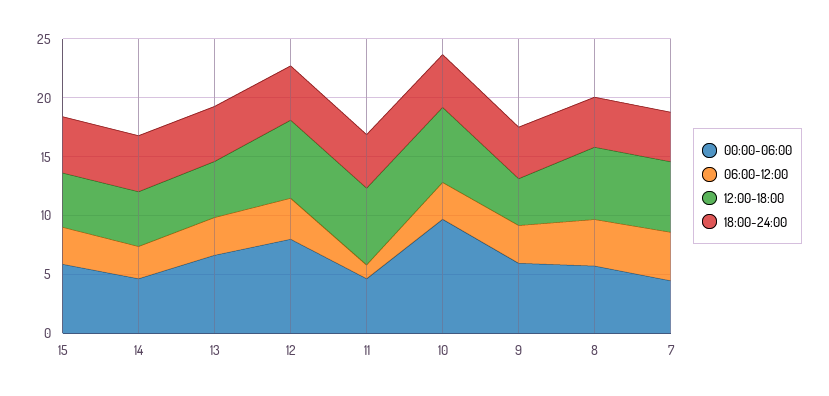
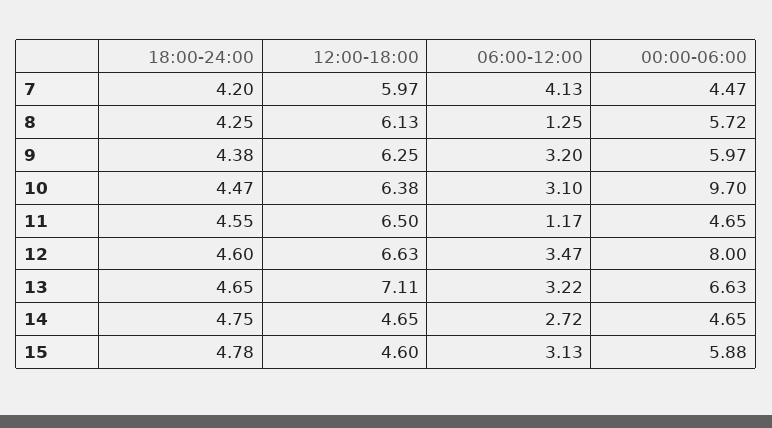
12:00-18:00, 13: 5 -> 7.11
12:00-18:00, 9: 4 -> 6.25
06:00-12:00, 8: 4 -> 1.25

